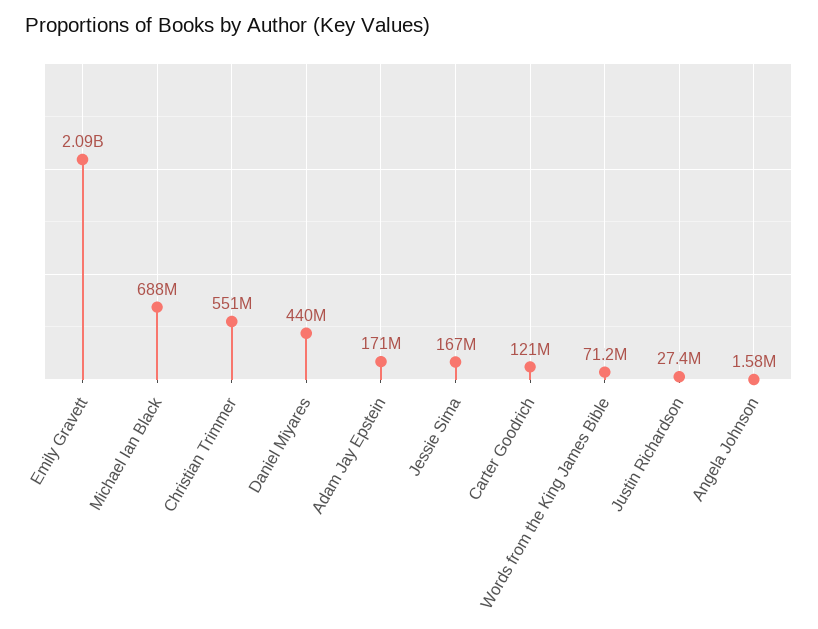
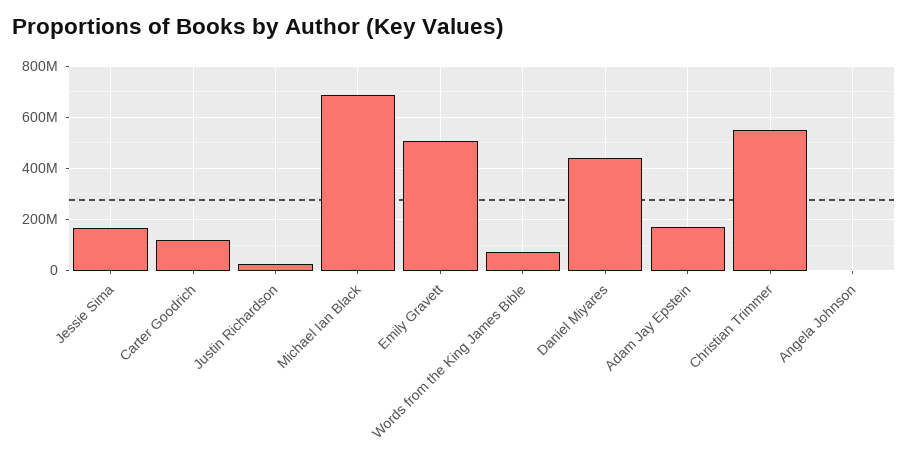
Emily Gravett: 2090000000 -> 500000000

